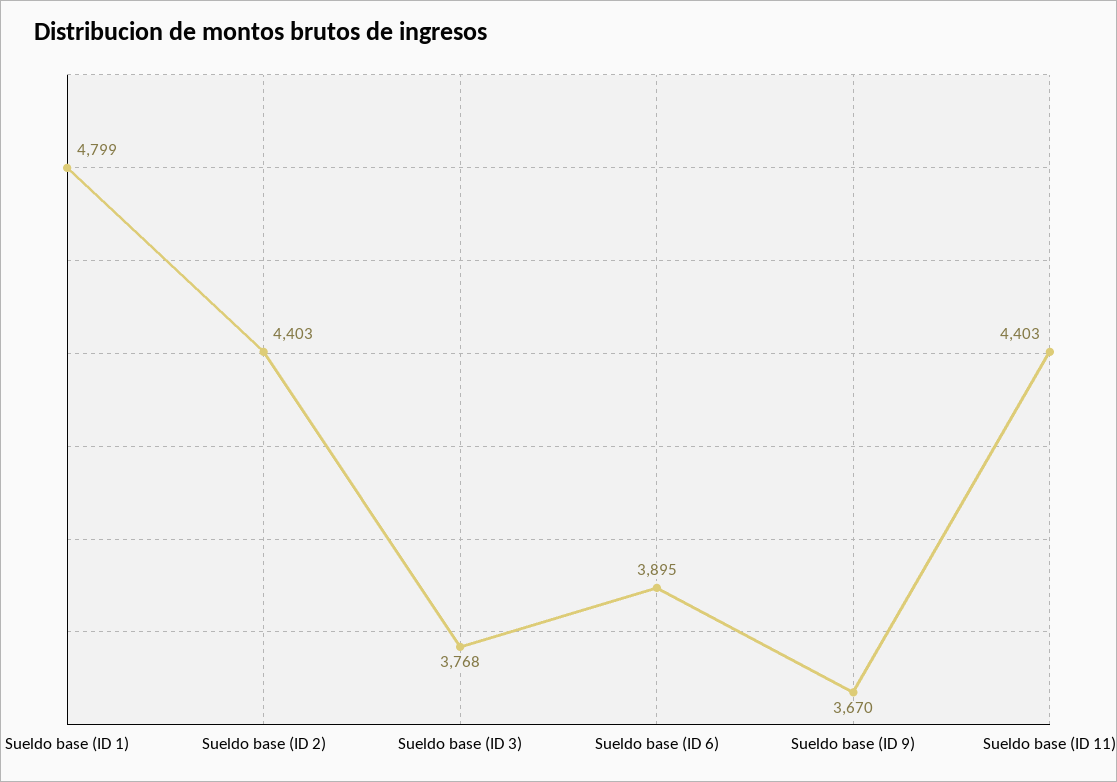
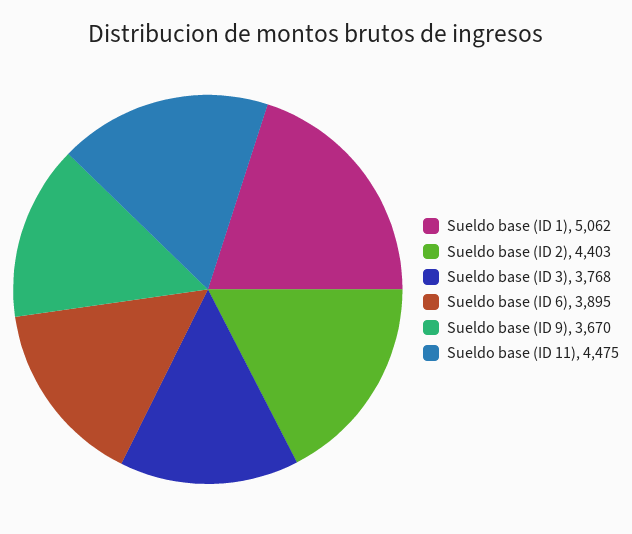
Sueldo base (ID 1): 4799 -> 5062
Sueldo base (ID 11): 4403 -> 4475

